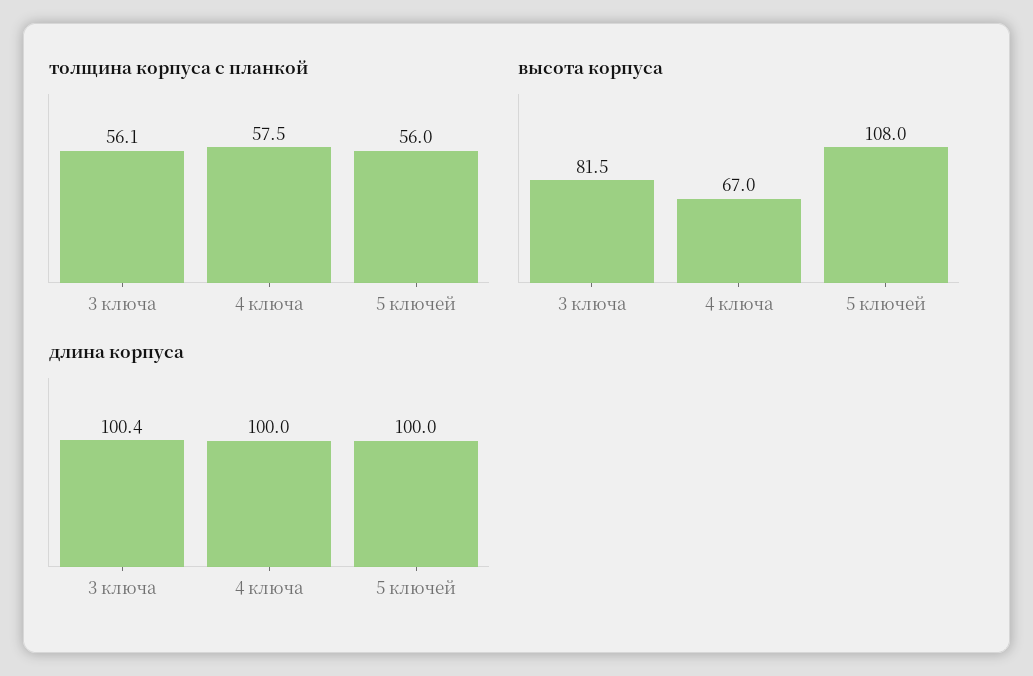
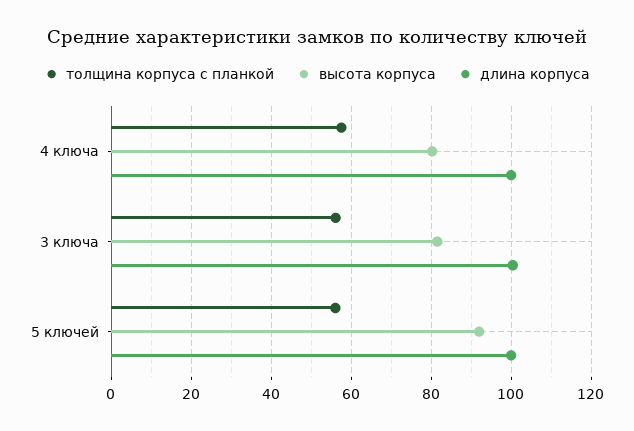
высота корпуса, 4 ключа: 67 -> 80
высота корпуса, 5 ключей: 108 -> 92

